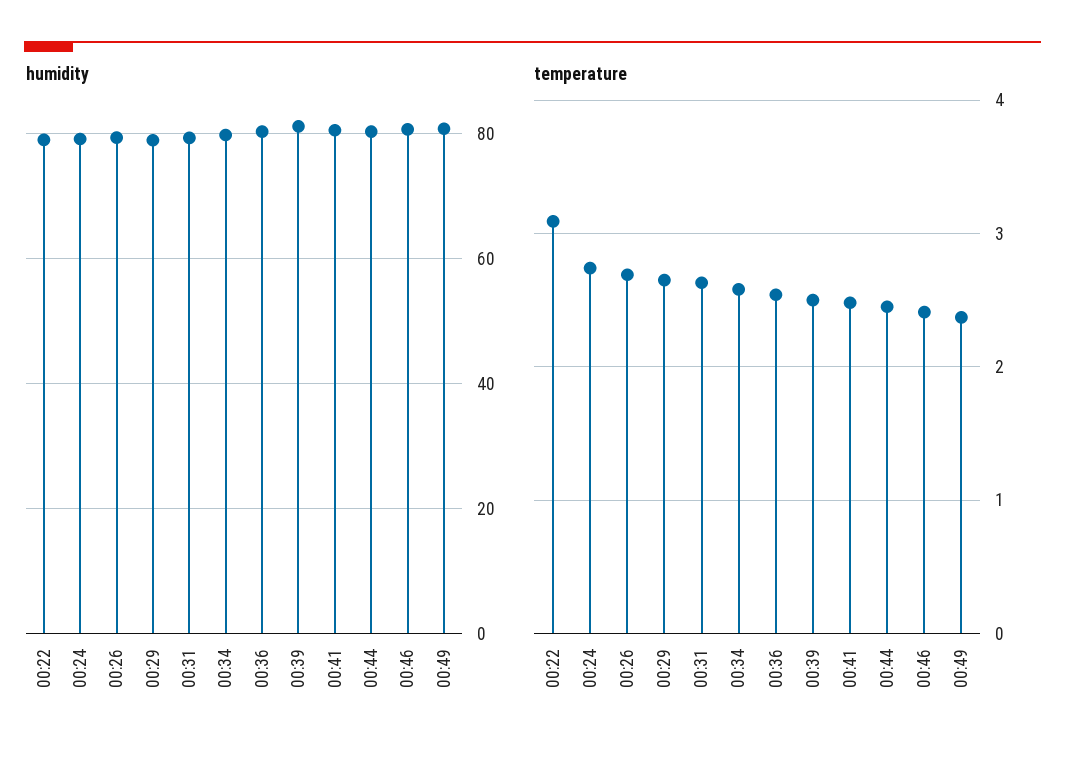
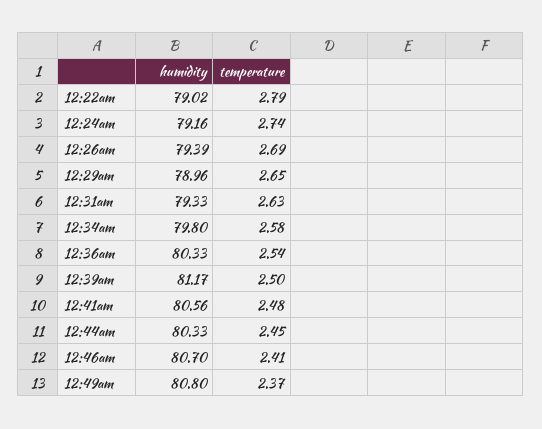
temperature, 00:22: 3.1 -> 2.79

